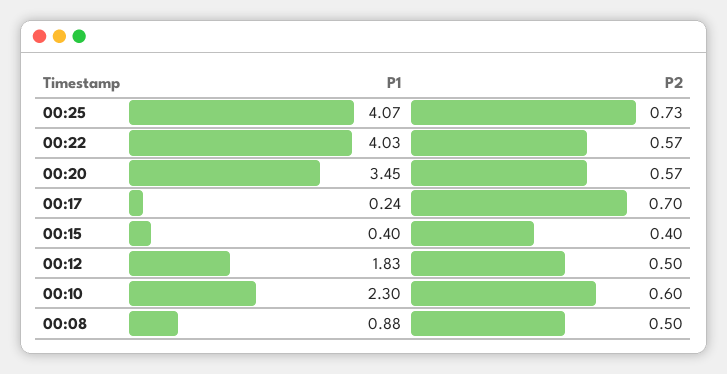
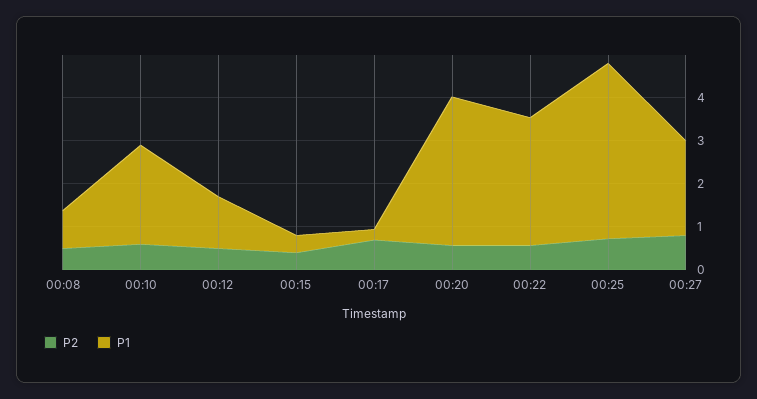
P1, 00:22: 4.03 -> 3
P1, 00:12: 1.83 -> 1.2
P2, 00:27: none -> 0.8
P1, 00:27: none -> 2.2

